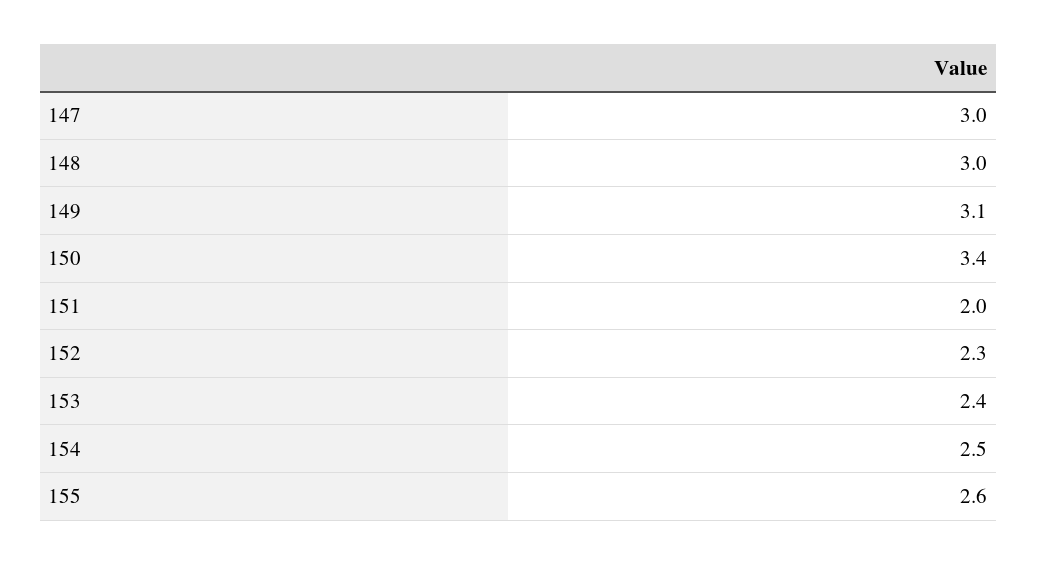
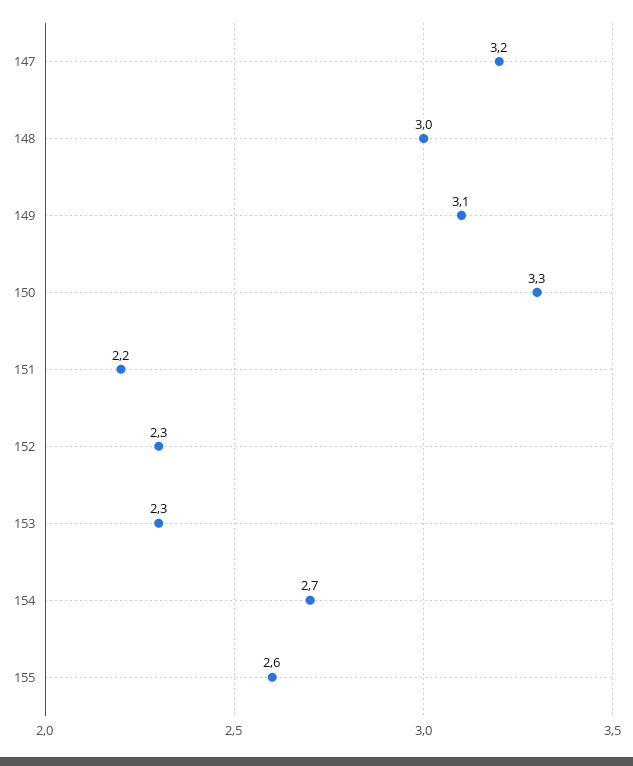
147: 3 -> 3.2
150: 3.4 -> 3.3
151: 2 -> 2.2
153: 2.4 -> 2.3
154: 2.5 -> 2.7

